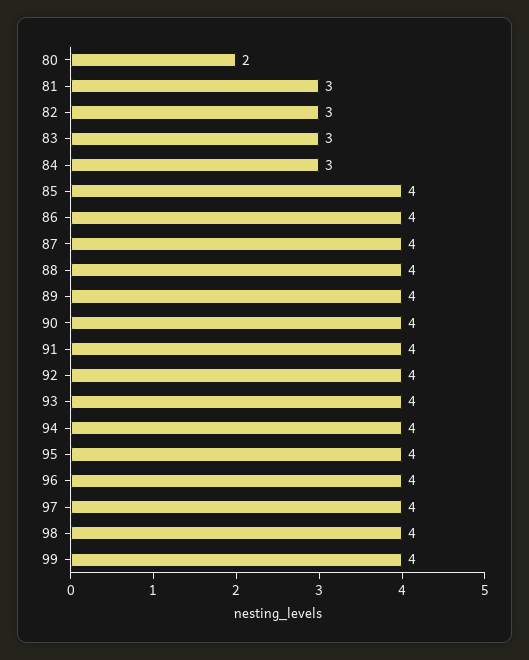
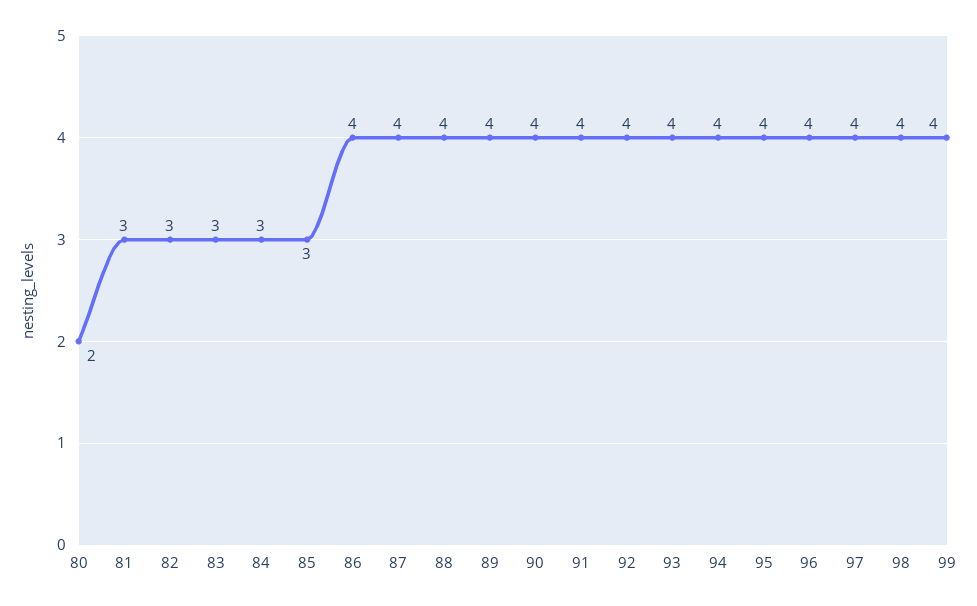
85: 4 -> 3

